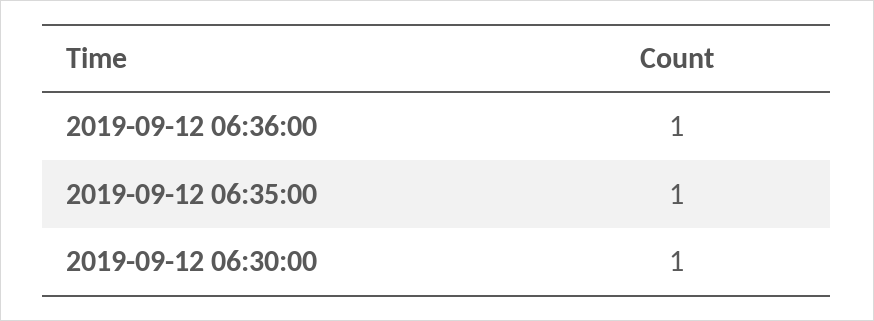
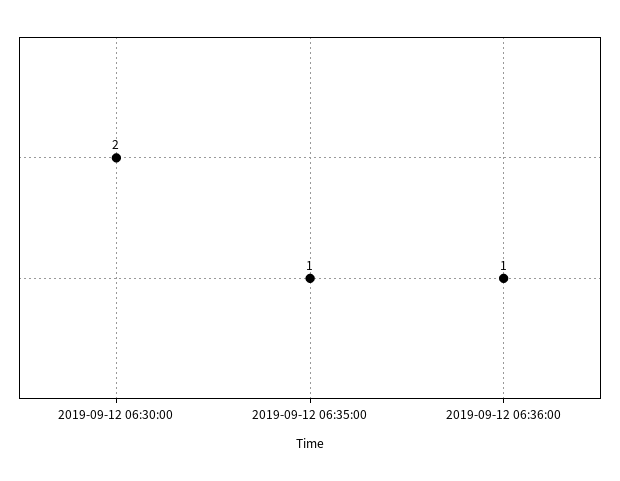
2019-09-12 06:30:00: 1 -> 2

